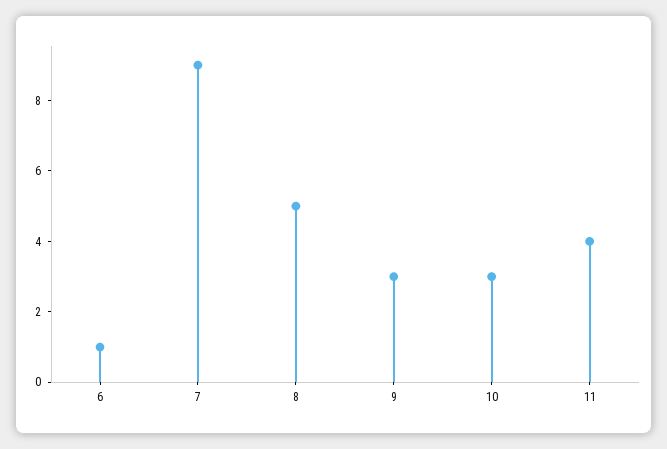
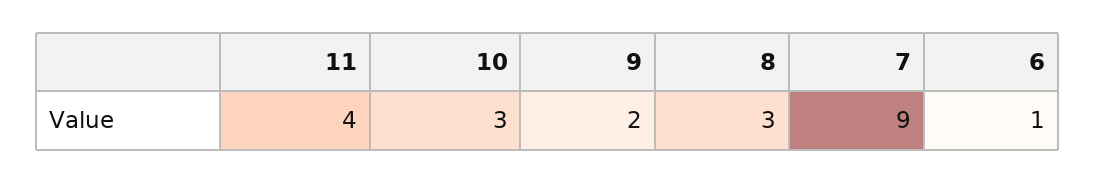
8: 5 -> 3
9: 3 -> 2

